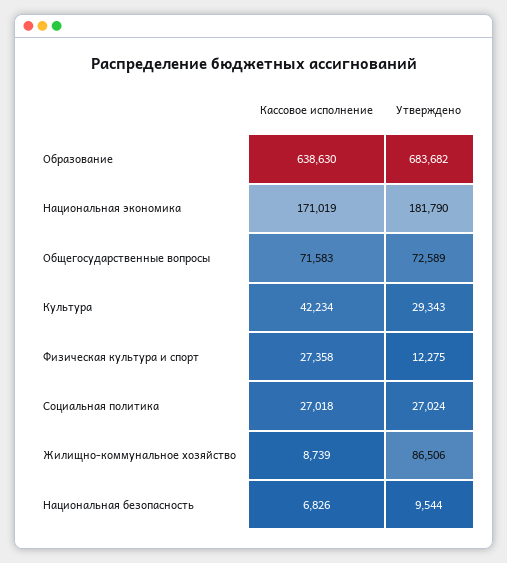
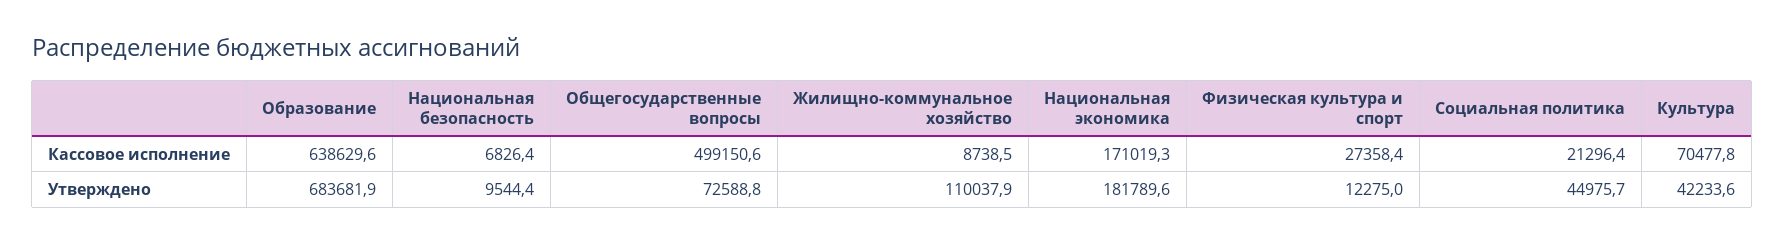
Кассовое исполнение, Общегосударственные вопросы: 71583 -> 499150.6
Кассовое исполнение, Культура: 42234 -> 70477.8
Утверждено, Культура: 29343 -> 42233.6
Кассовое исполнение, Социальная политика: 27018 -> 21296.4
Утверждено, Социальная политика: 27024 -> 44975.7
Утверждено, Жилищно-коммунальное хозяйство: 86506 -> 110037.9

